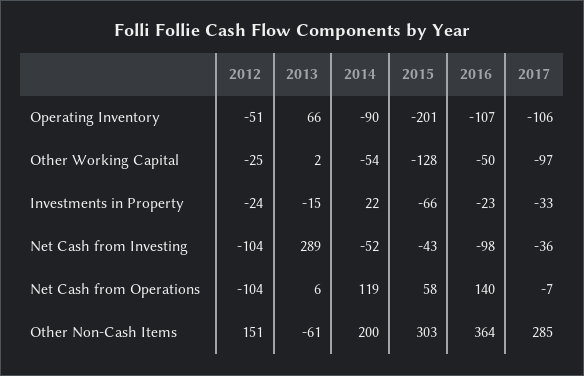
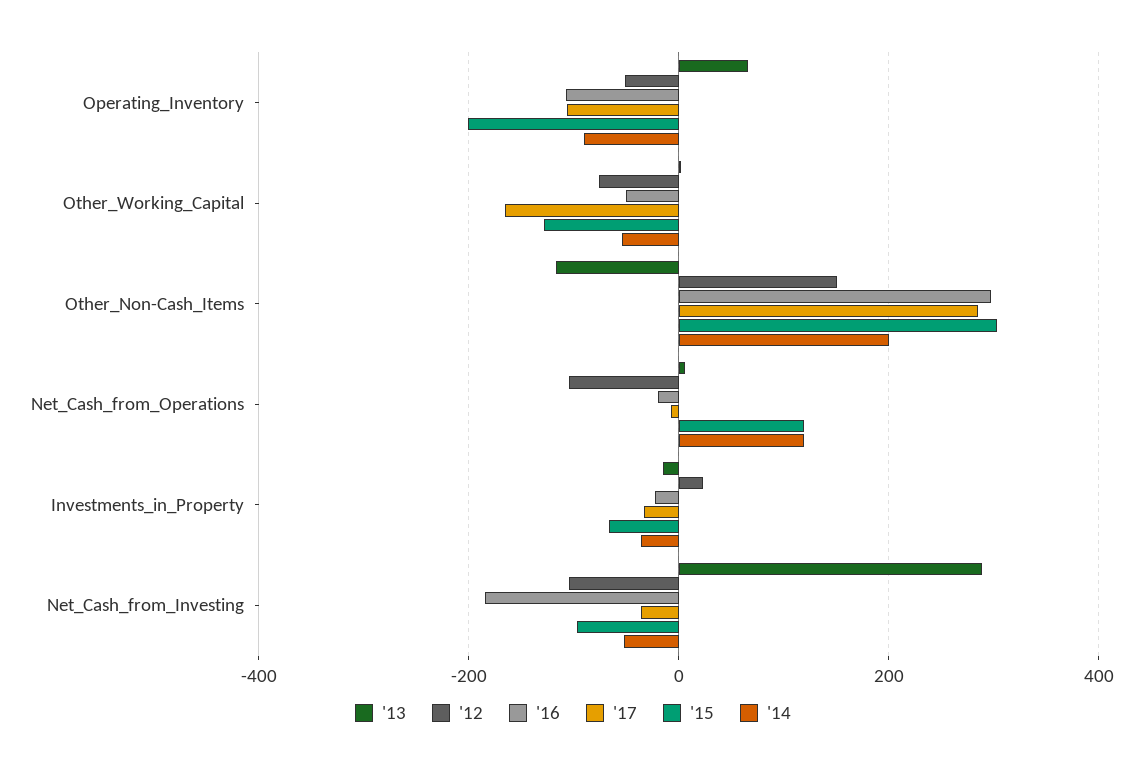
2012, Other Working Capital: -25 -> -80
2017, Other Working Capital: -97 -> -160
2012, Investments in Property: -24 -> 20
2014, Investments in Property: 22 -> -40
2015, Net Cash from Investing: -43 -> -100
2016, Net Cash from Investing: -98 -> -180
2015, Net Cash from Operations: 58 -> 120
2016, Net Cash from Operations: 140 -> -20
2013, Other Non-Cash Items: -61 -> -120
2016, Other Non-Cash Items: 364 -> 300

